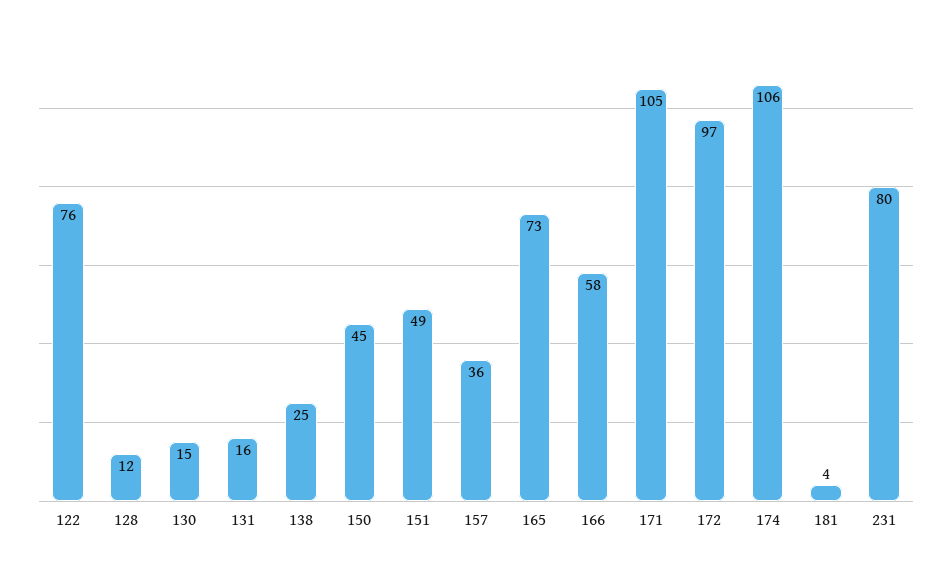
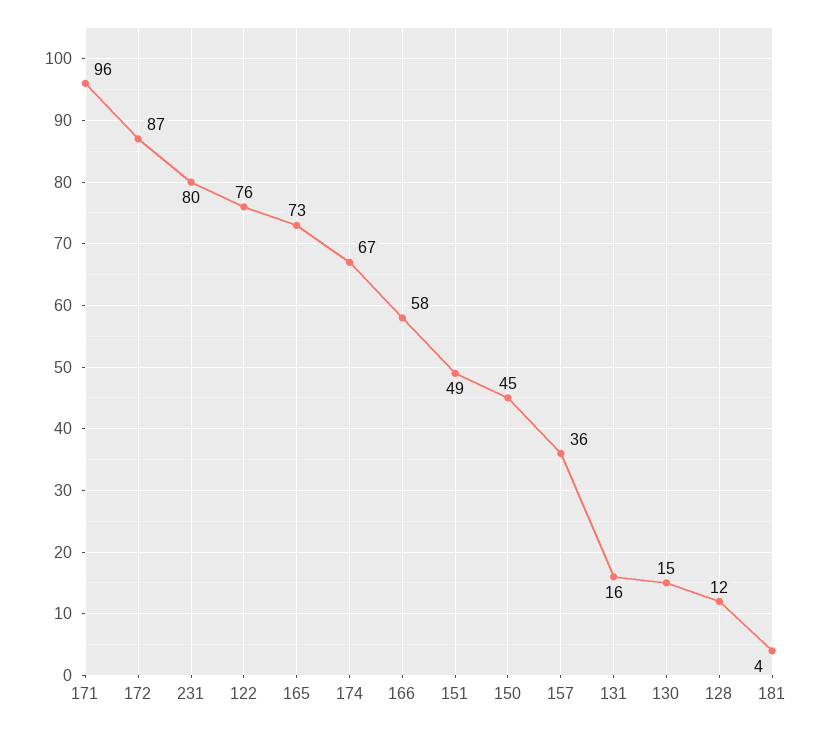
138: 25 -> none
171: 105 -> 96
172: 97 -> 87
174: 106 -> 67

